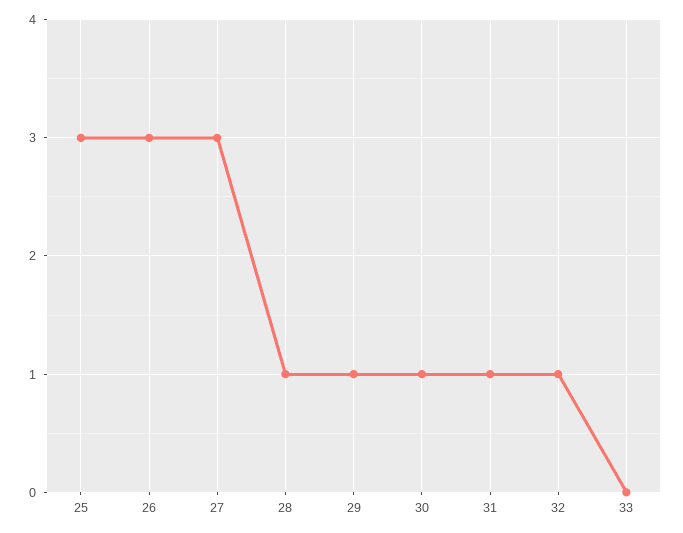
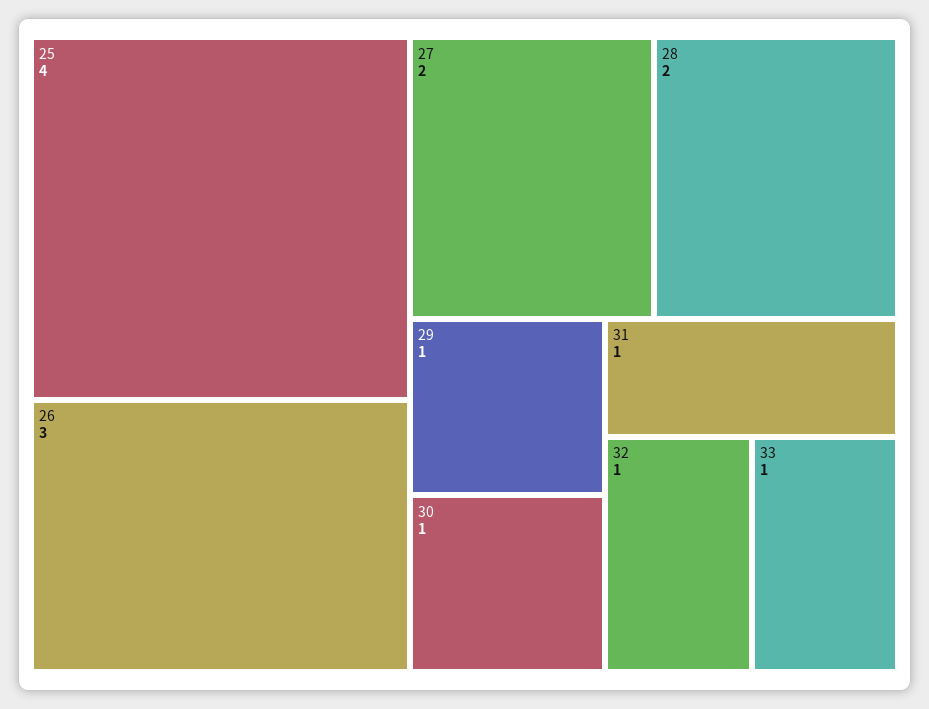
25: 3 -> 4
27: 3 -> 2
28: 1 -> 2
33: 0 -> 1

